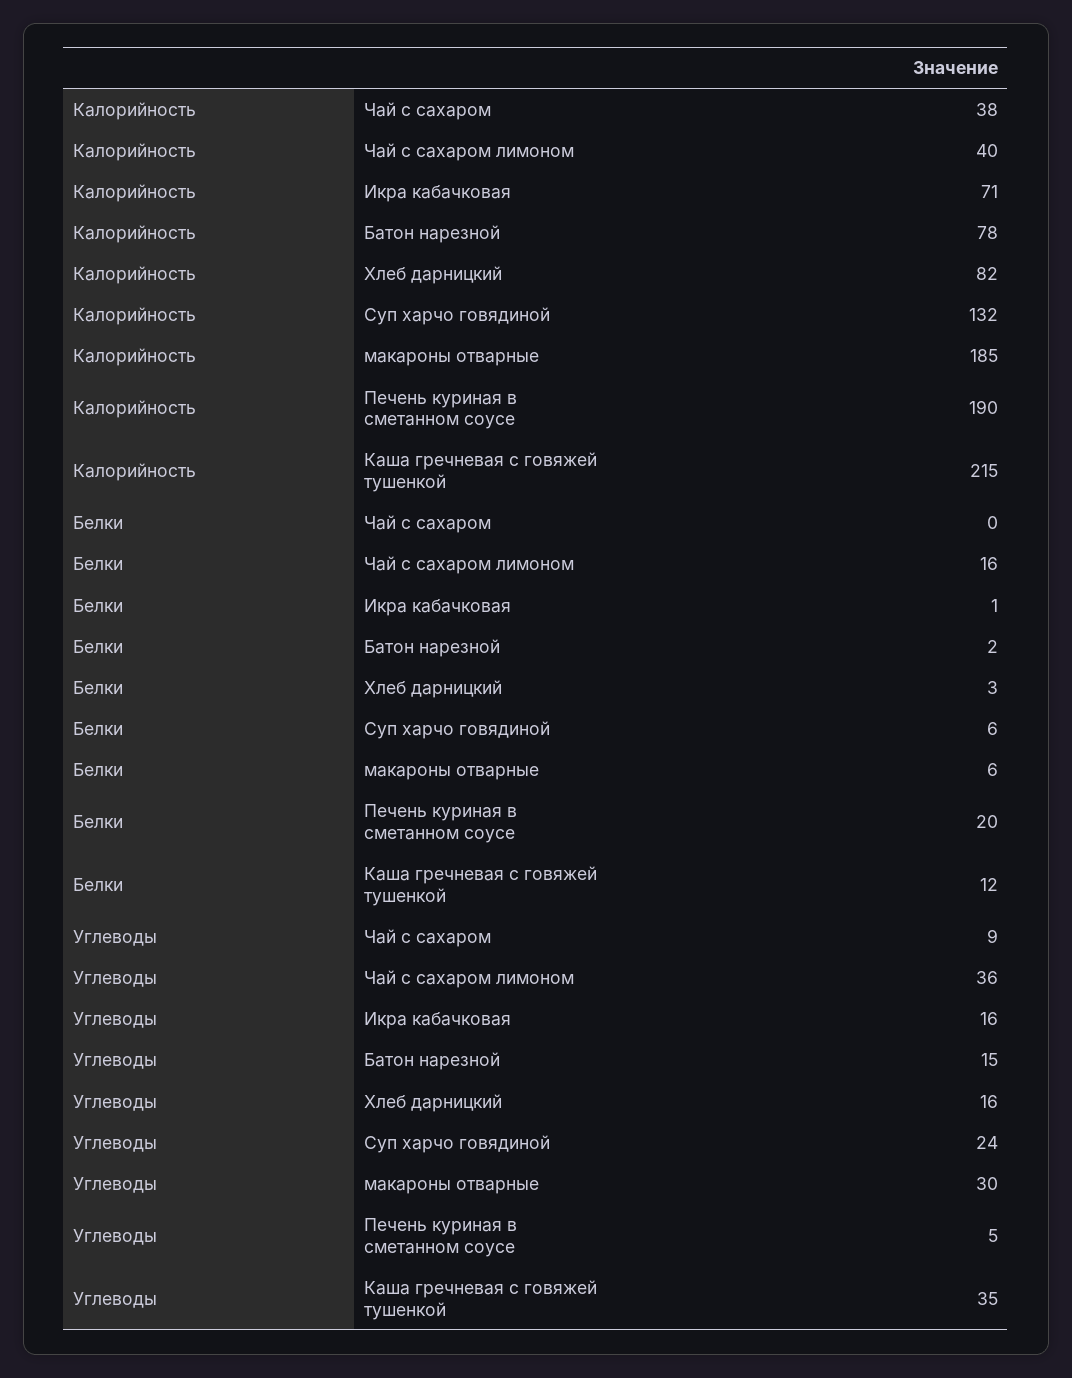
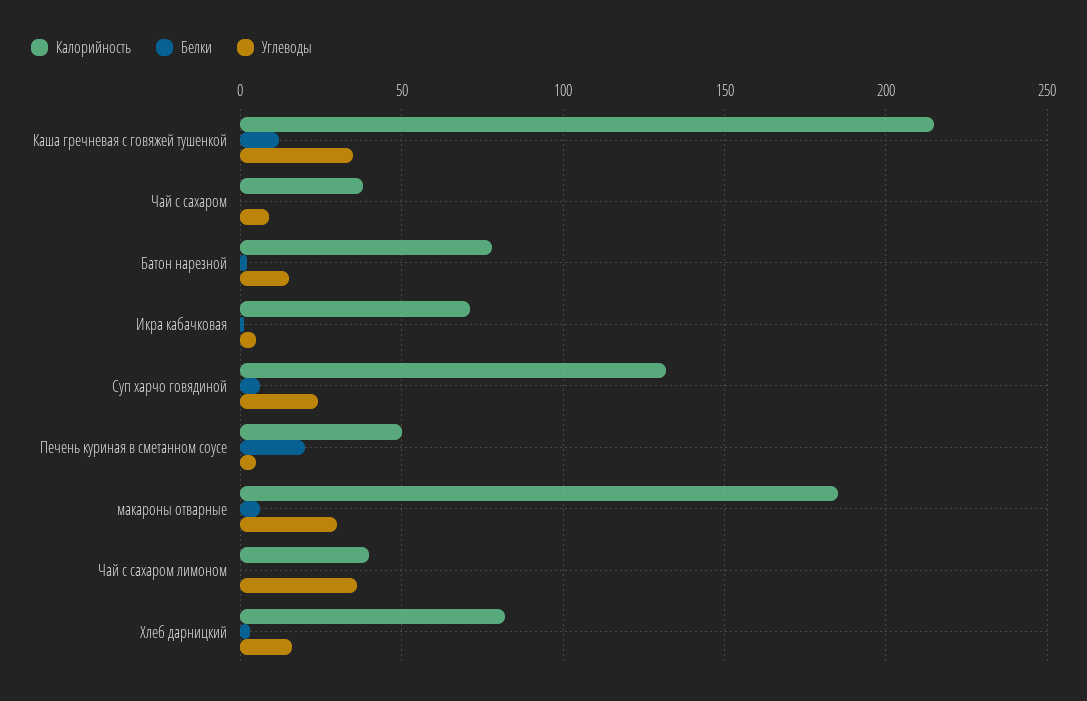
Калорийность, Печень куриная в сметанном соусе: 190 -> 50
Белки, Чай с сахаром лимоном: 16 -> 0
Углеводы, Икра кабачковая: 16 -> 5

